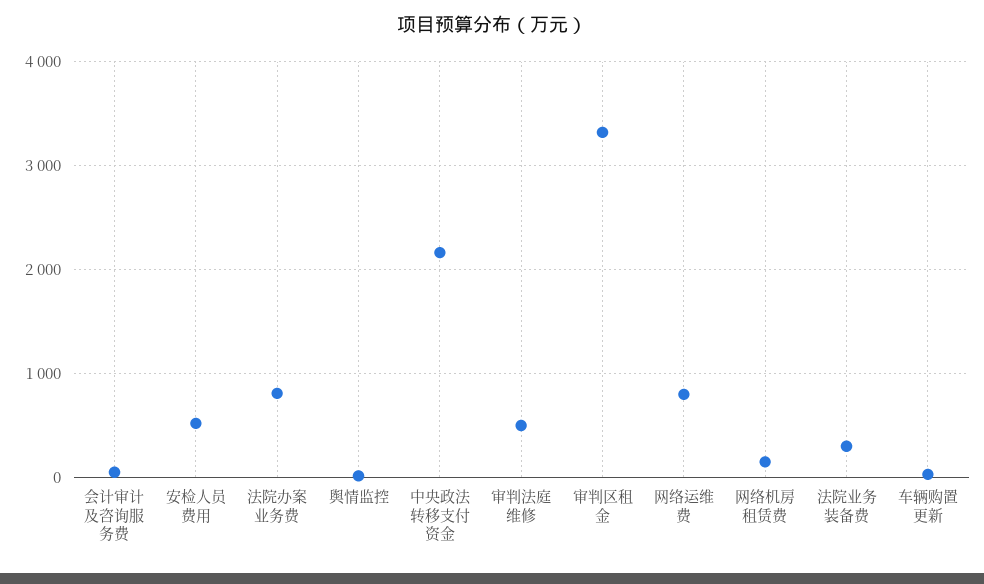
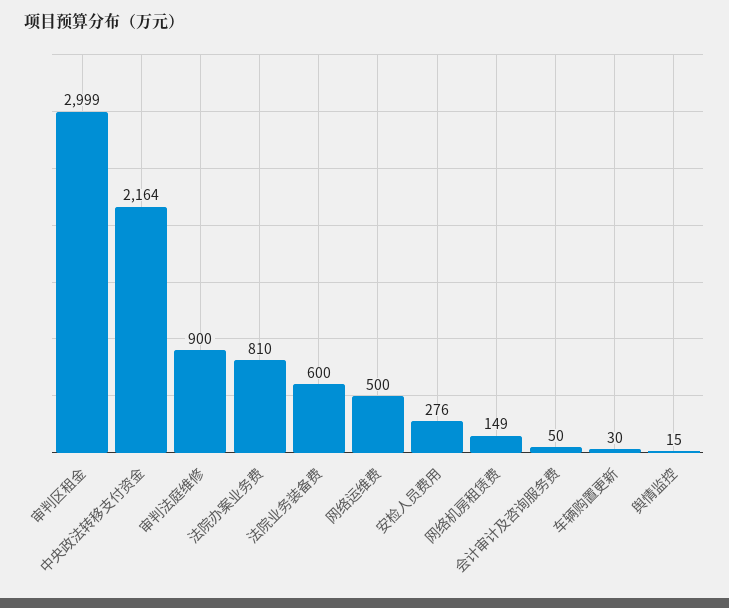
安检人员费用: 500 -> 276
审判法庭维修: 500 -> 900
审判区租金: 3300 -> 2999
网络运维费: 800 -> 500
法院业务装备费: 300 -> 600

